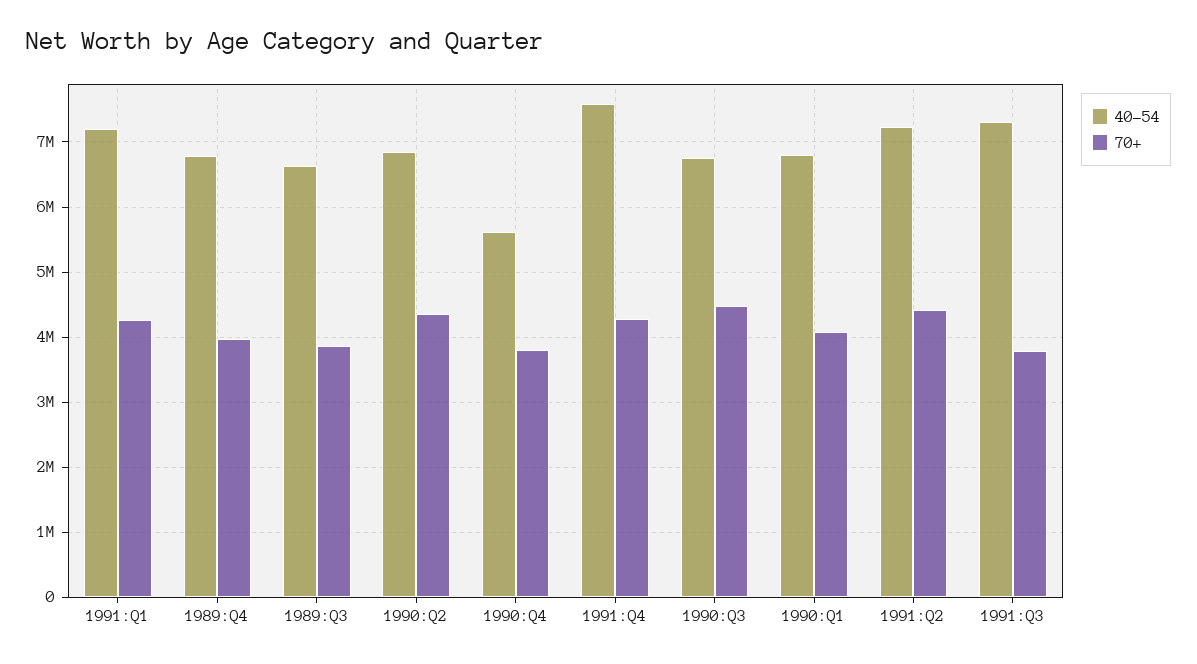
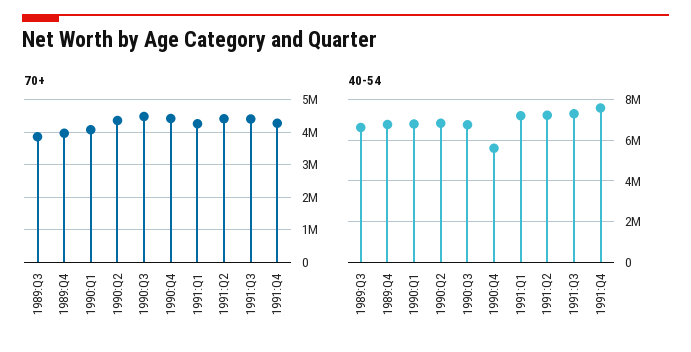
70+, 1990:Q4: 3800000 -> 4400000
70+, 1991:Q3: 3800000 -> 4400000

